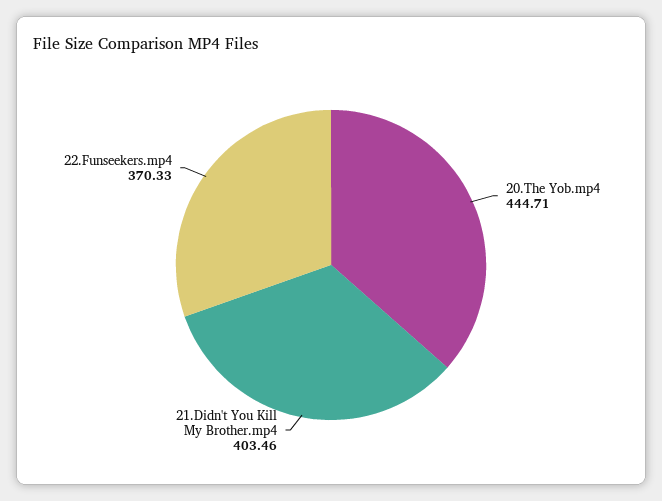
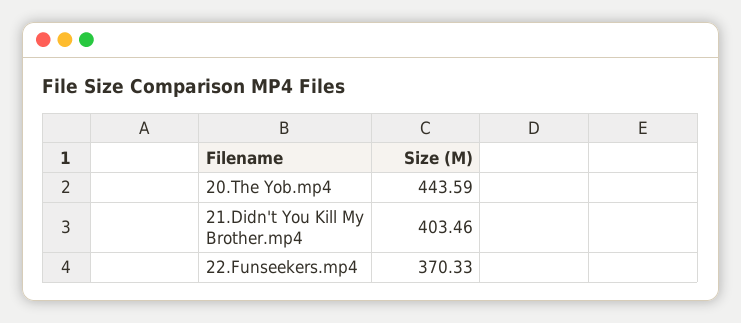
20.The Yob.mp4: 444.71 -> 443.59

